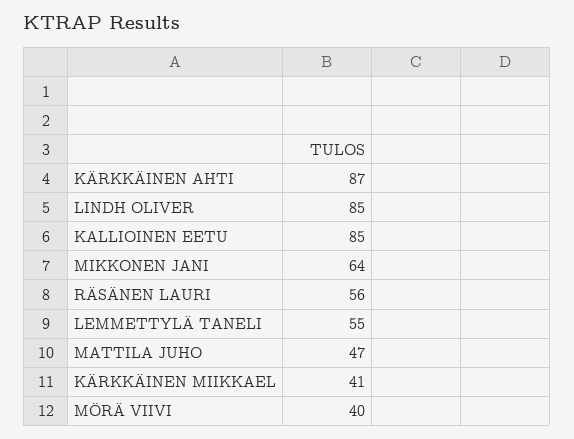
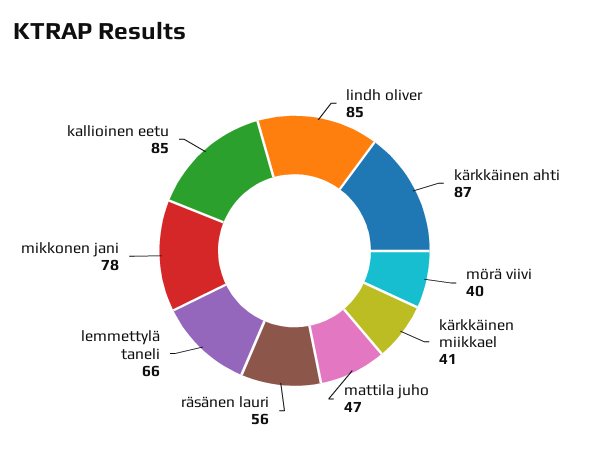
MIKKONEN JANI: 64 -> 78
LEMMETTYLÄ TANELI: 55 -> 66

